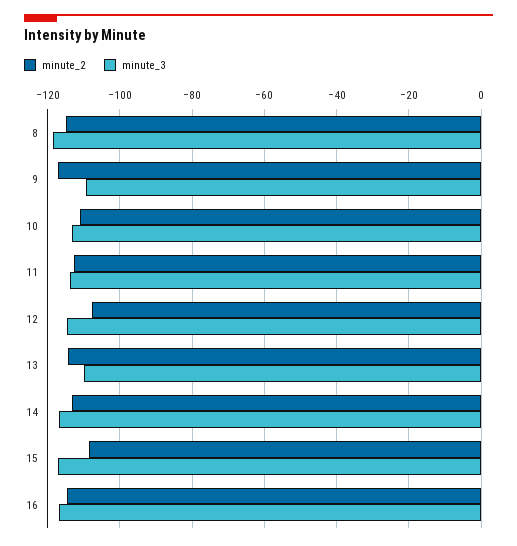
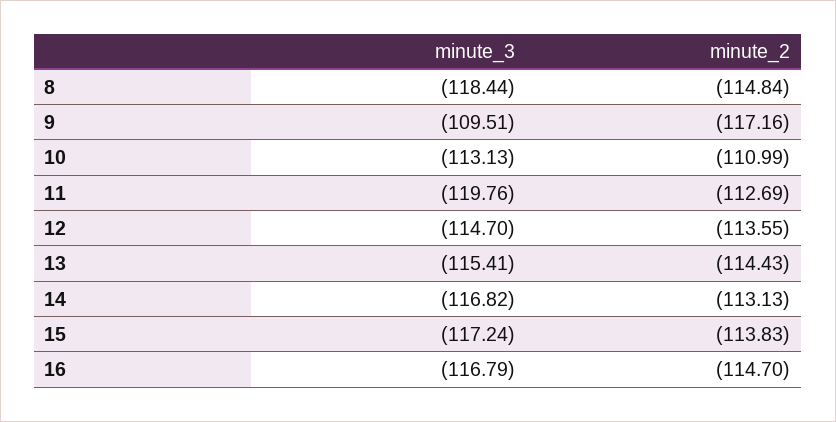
minute_3, 11: -114 -> -119.76
minute_2, 12: -108 -> -113.55
minute_3, 13: -110 -> -115.41
minute_2, 15: -108 -> -113.83

